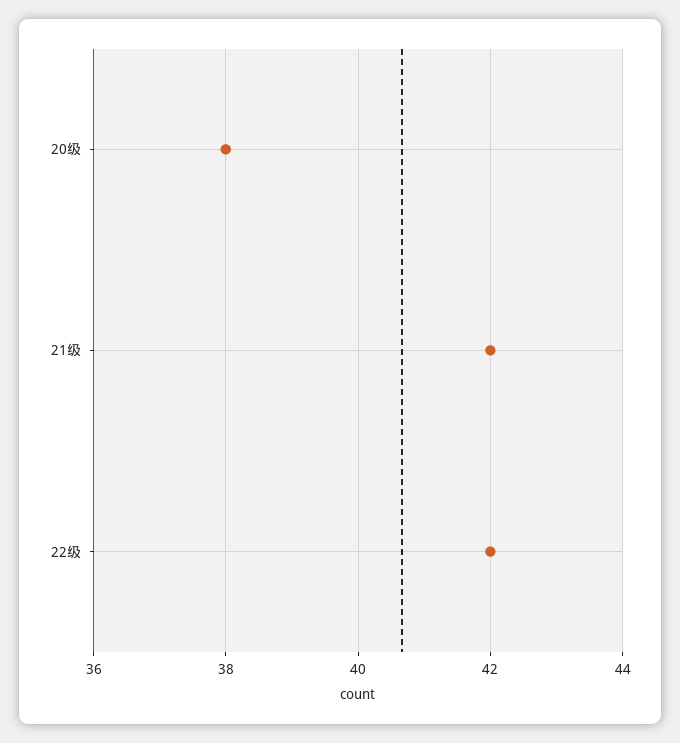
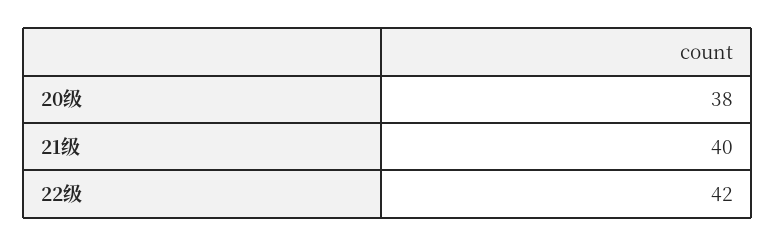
21级: 42 -> 40

